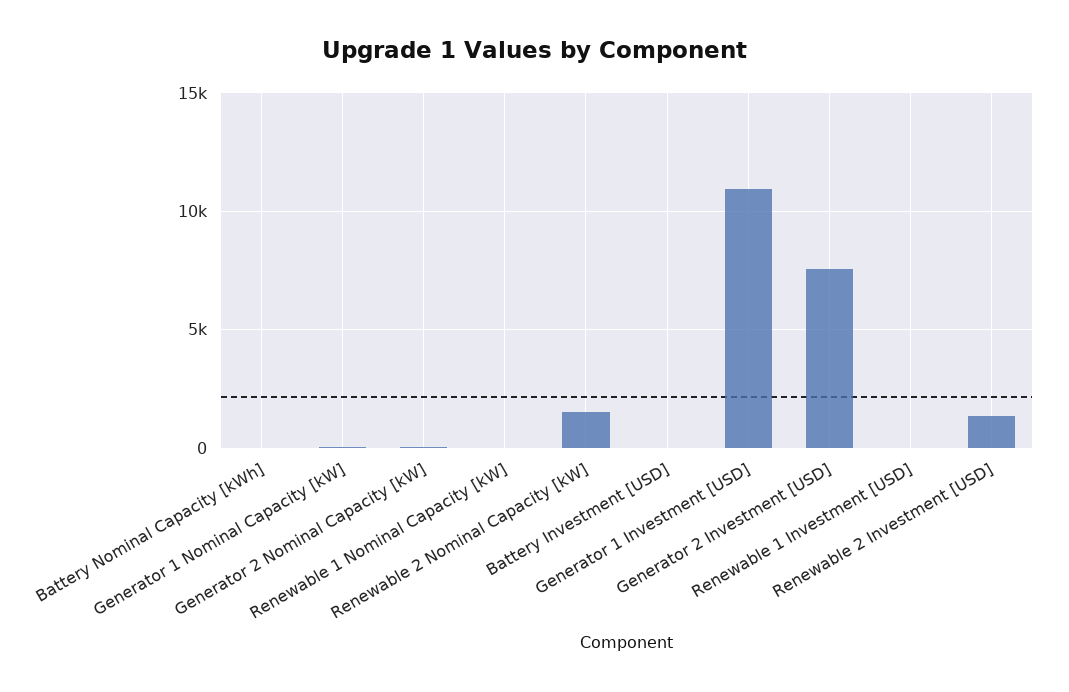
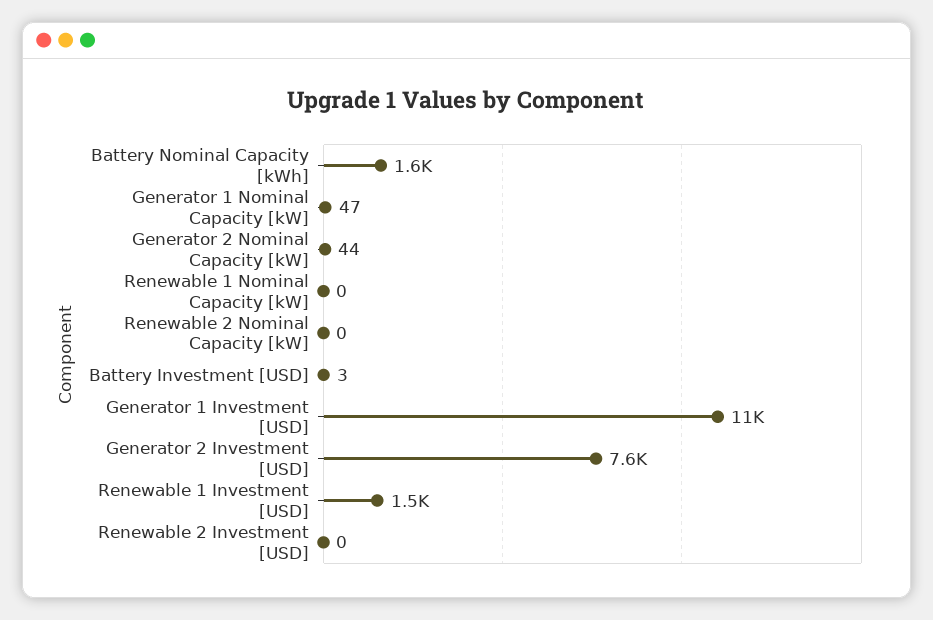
Battery Nominal Capacity [kWh]: 0 -> 1600
Renewable 2 Nominal Capacity [kW]: 1500 -> 0
Renewable 1 Investment [USD]: 0 -> 1500
Renewable 2 Investment [USD]: 1500 -> 0

